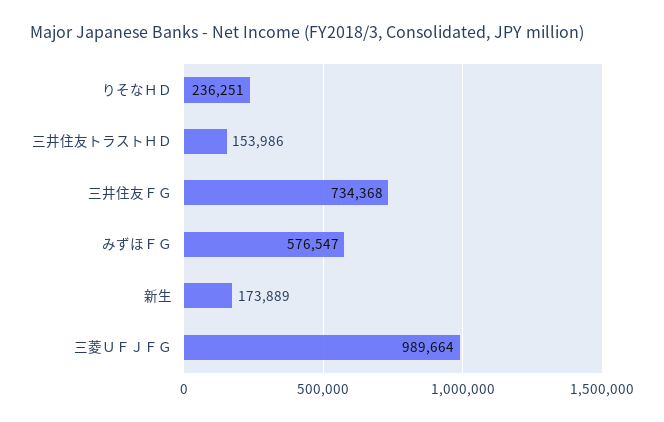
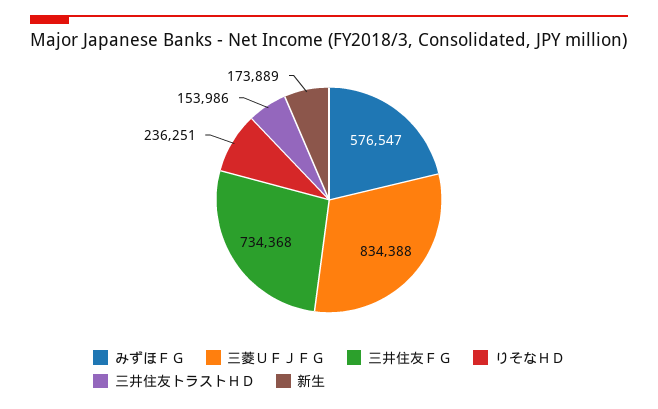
三菱ＵＦＪＦＧ: 989664 -> 834388

